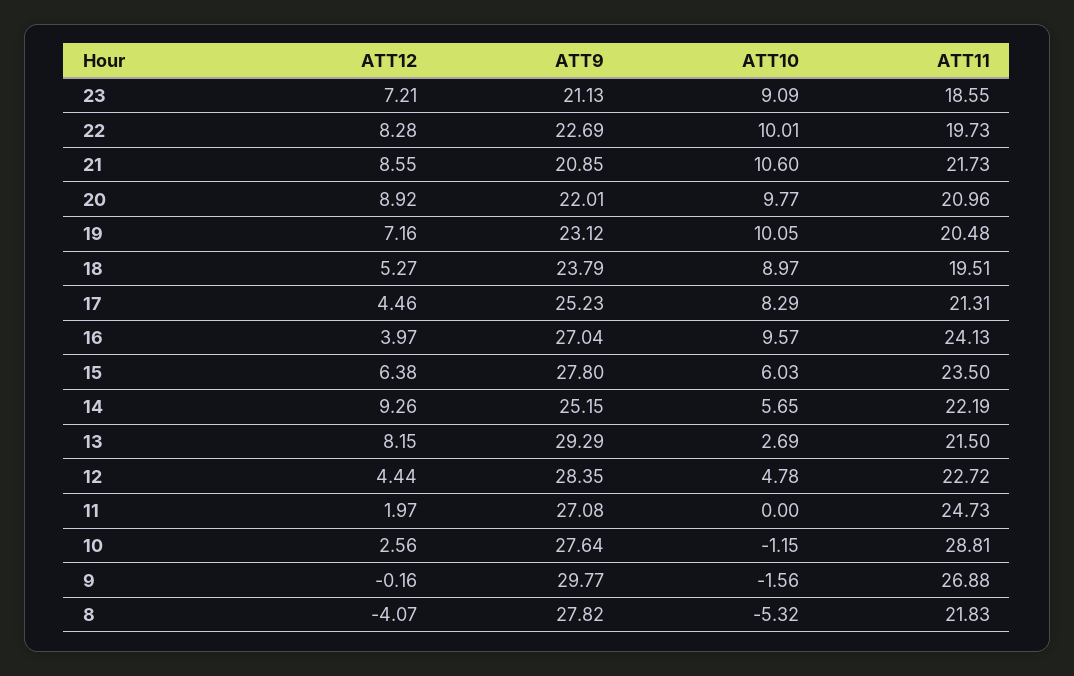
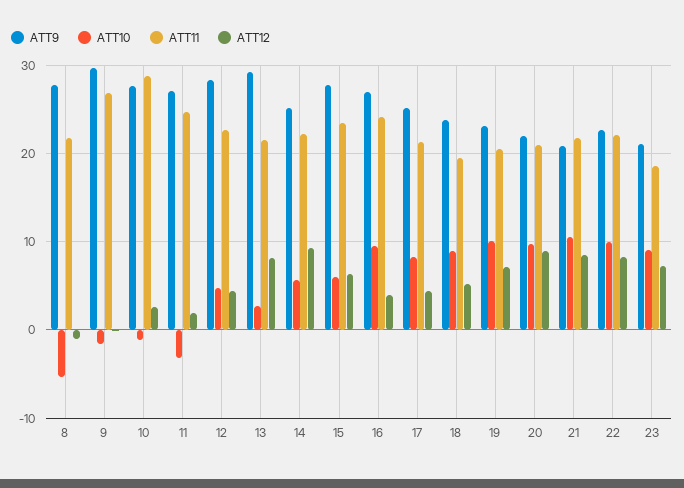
ATT11, 22: 19.73 -> 22
ATT10, 11: 0 -> -3
ATT12, 8: -4.07 -> -1

